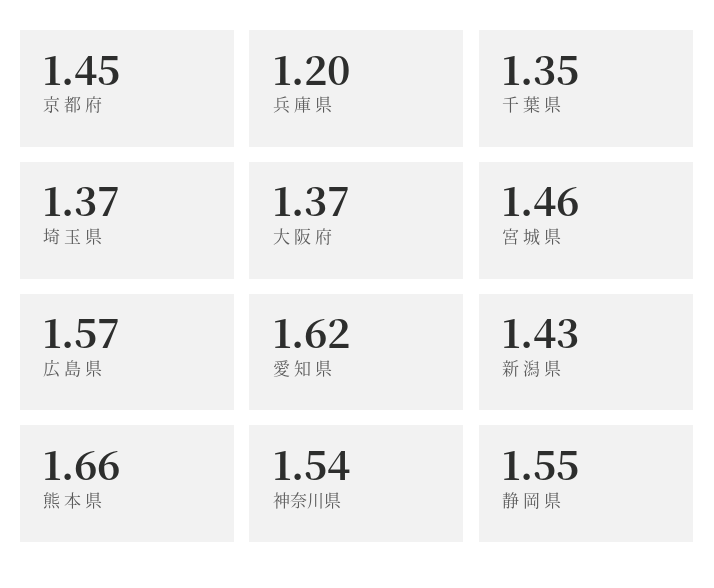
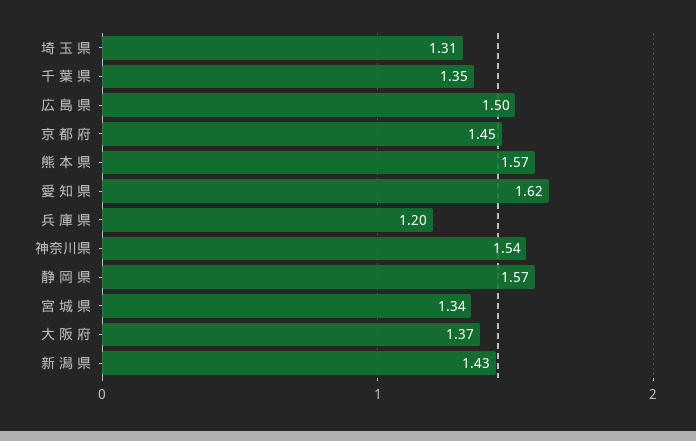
埼 玉 県: 1.37 -> 1.31
宮 城 県: 1.46 -> 1.34
広 島 県: 1.57 -> 1.5
熊 本 県: 1.66 -> 1.57
静 岡 県: 1.55 -> 1.57

